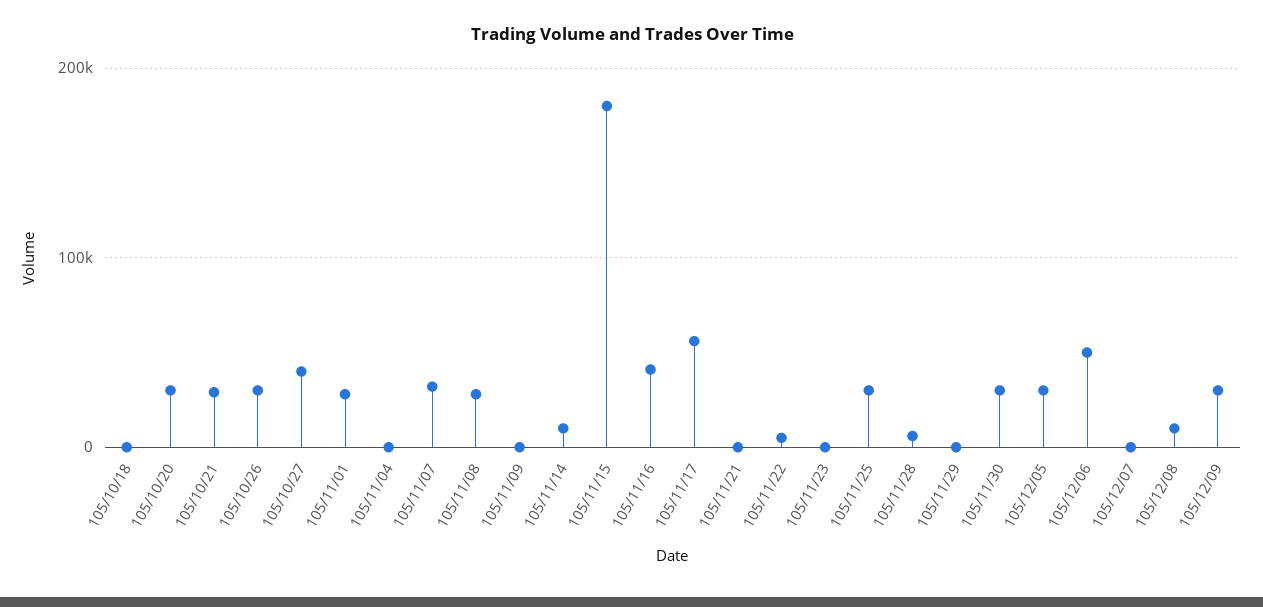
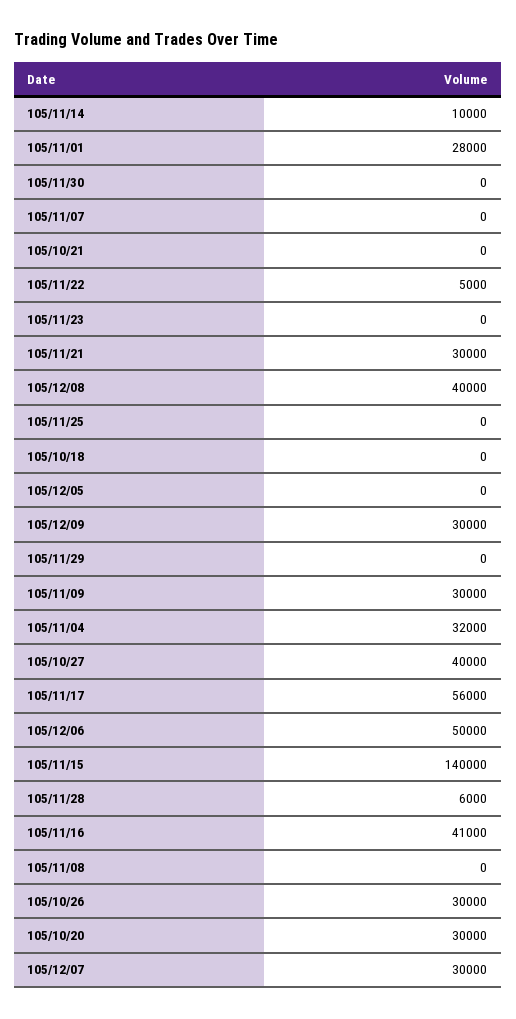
105/10/21: 30000 -> 0
105/11/04: 0 -> 32000
105/11/07: 30000 -> 0
105/11/08: 30000 -> 0
105/11/09: 0 -> 30000
105/11/15: 180000 -> 140000
105/11/21: 0 -> 30000
105/11/25: 30000 -> 0
105/11/30: 30000 -> 0
105/12/05: 30000 -> 0
105/12/07: 0 -> 30000
105/12/08: 10000 -> 40000

